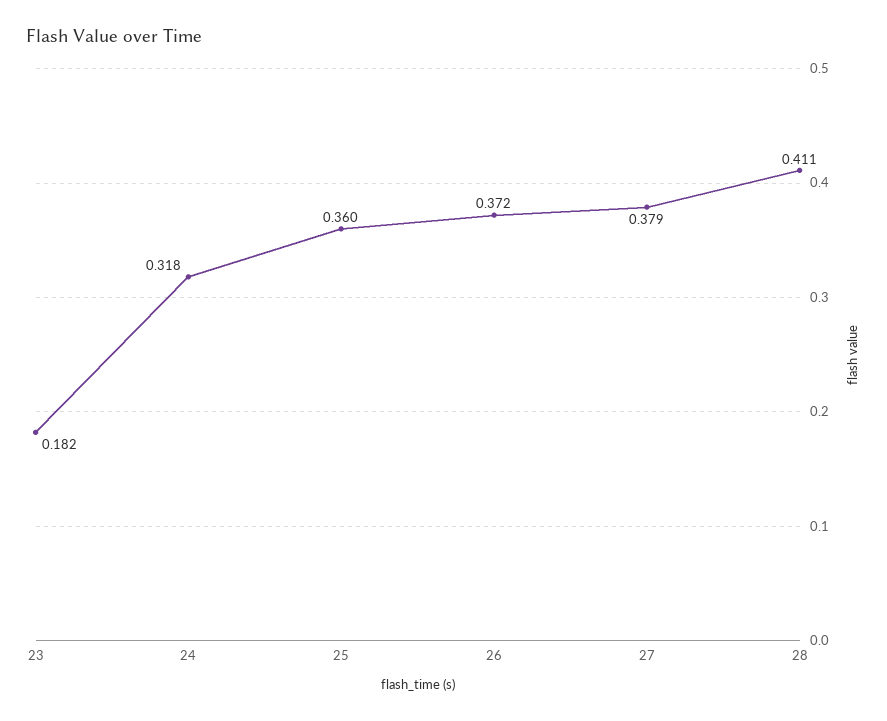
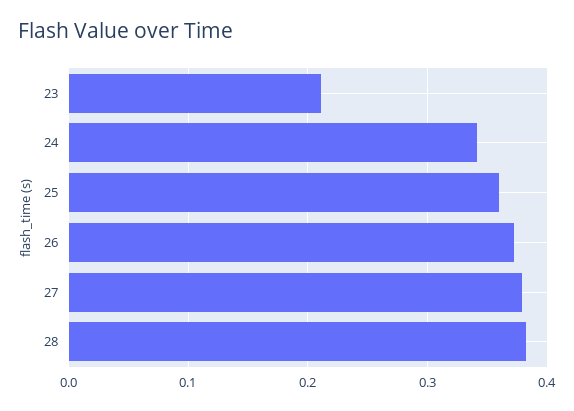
23: 0.182 -> 0.21
24: 0.318 -> 0.34
28: 0.411 -> 0.38

